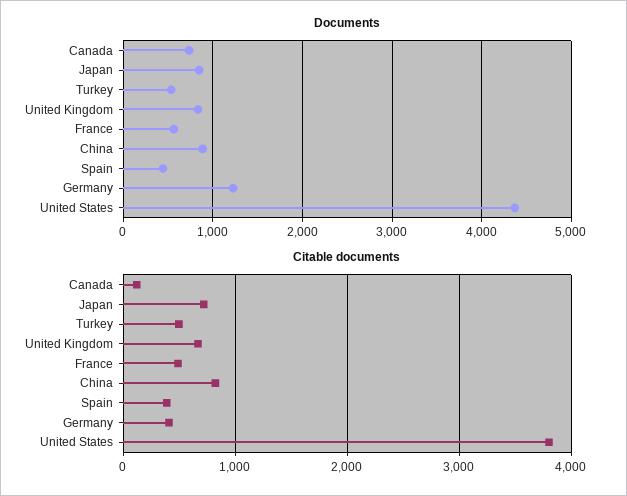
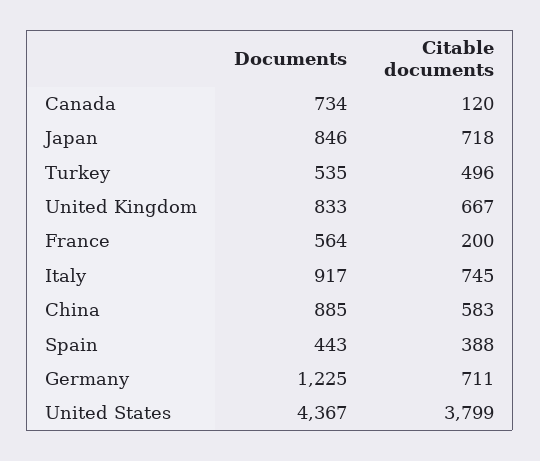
Citable documents, France: 500 -> 200
Citable documents, China: 800 -> 583
Citable documents, Germany: 400 -> 711
Documents, Italy: none -> 917
Citable documents, Italy: none -> 745

